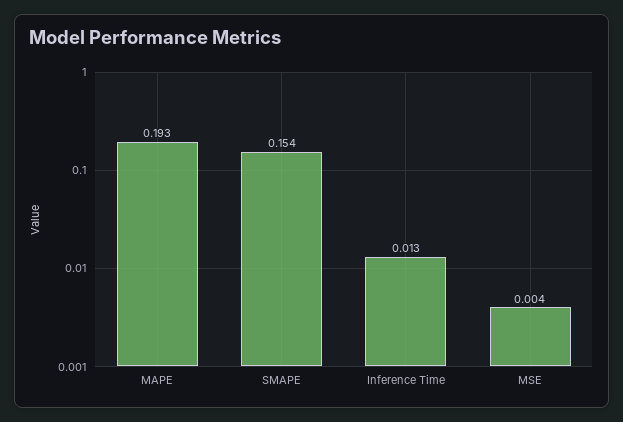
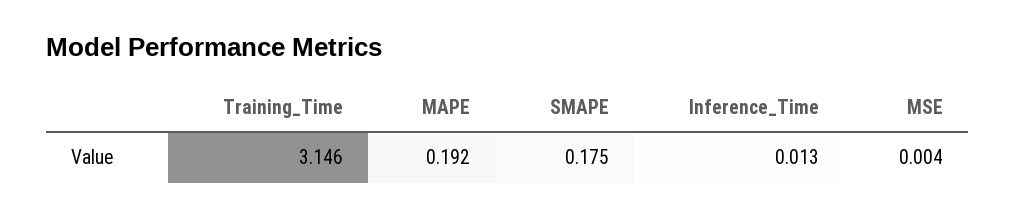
MAPE: 0.193 -> 0.192
SMAPE: 0.154 -> 0.175
Training_Time: none -> 3.146

